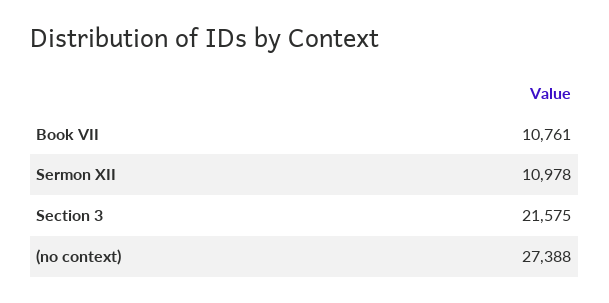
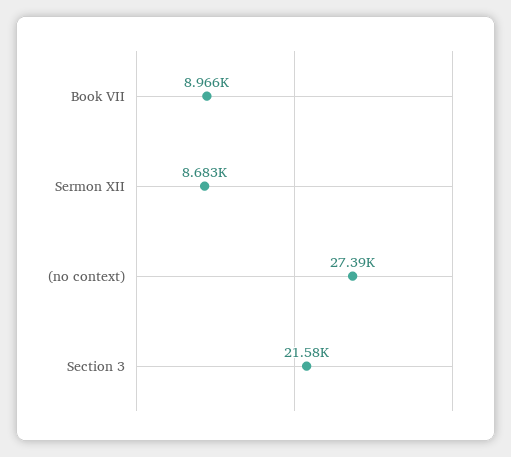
Book VII: 10761 -> 8966
Sermon XII: 10978 -> 8683

